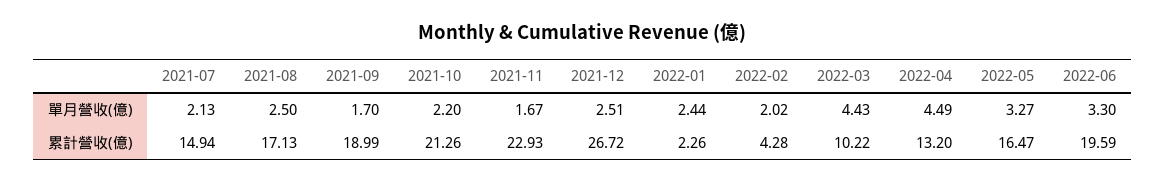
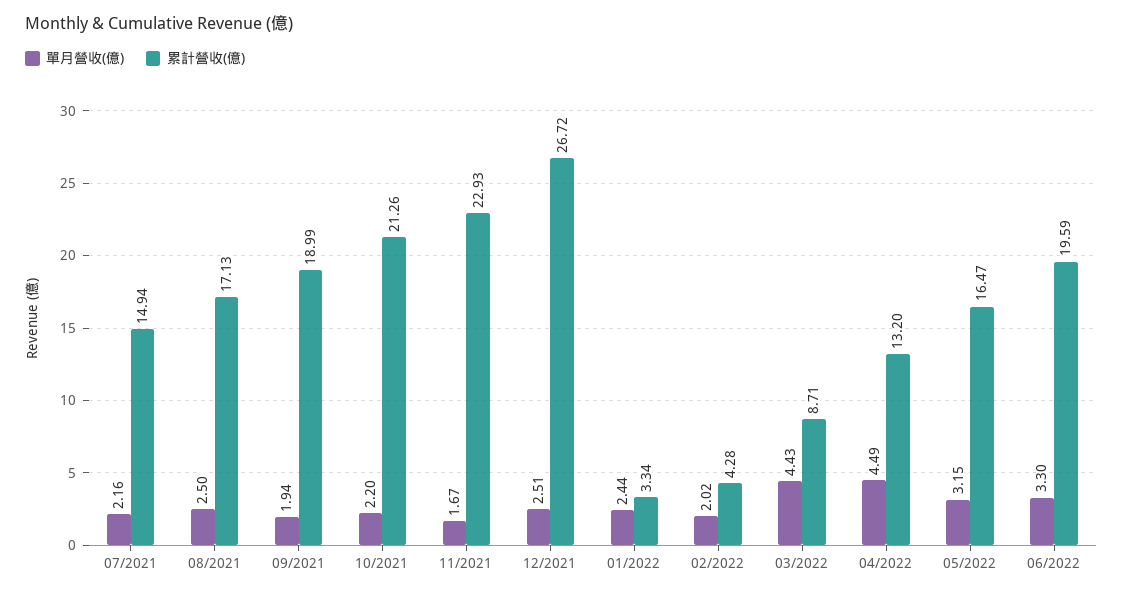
單月營收(億), 2021-07: 2.13 -> 2.16
單月營收(億), 2021-09: 1.7 -> 1.94
單月營收(億), 2022-05: 3.27 -> 3.15
累計營收(億), 2022-01: 2.26 -> 3.34
累計營收(億), 2022-03: 10.22 -> 8.71

